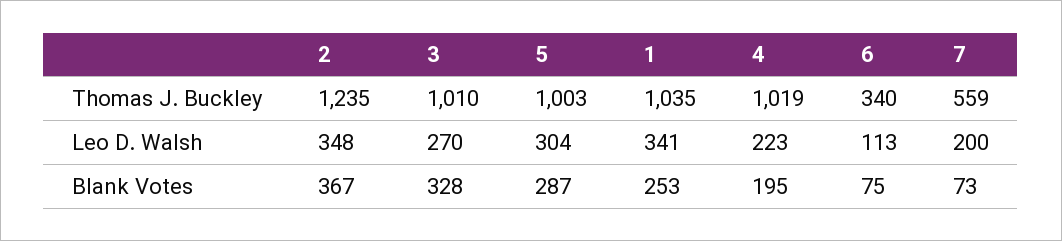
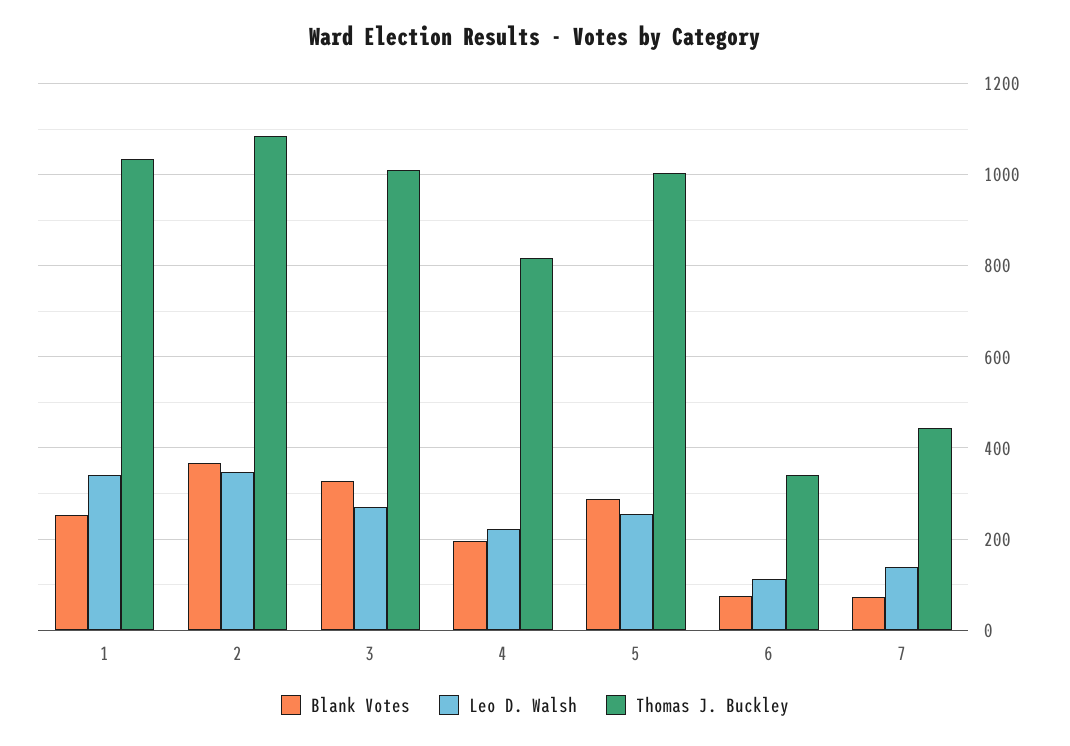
Thomas J. Buckley, 2: 1235 -> 1080
Thomas J. Buckley, 4: 1019 -> 820
Thomas J. Buckley, 7: 559 -> 440
Leo D. Walsh, 5: 304 -> 260
Leo D. Walsh, 7: 200 -> 140

